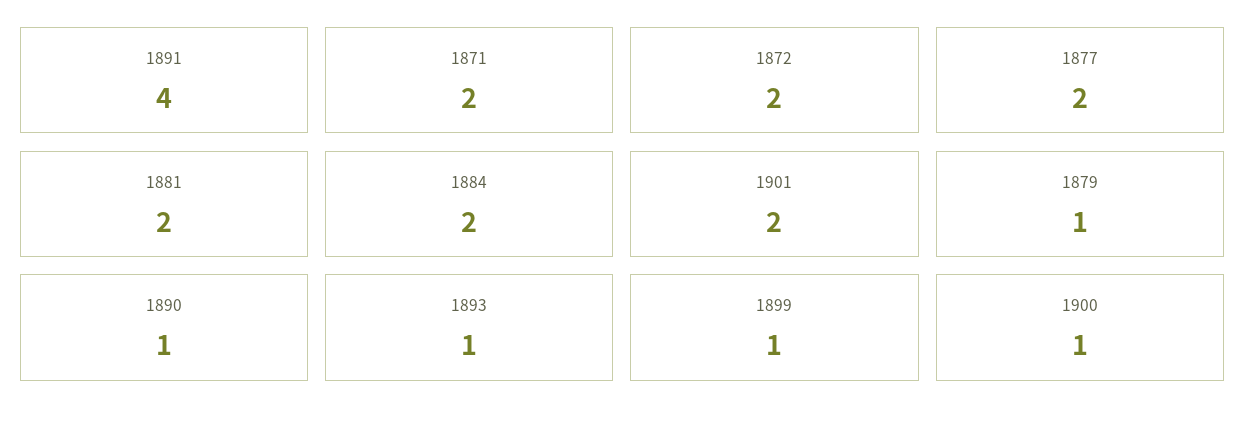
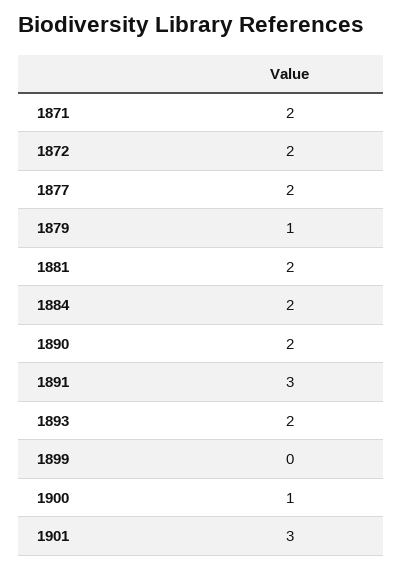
1891: 4 -> 3
1901: 2 -> 3
1890: 1 -> 2
1893: 1 -> 2
1899: 1 -> 0

